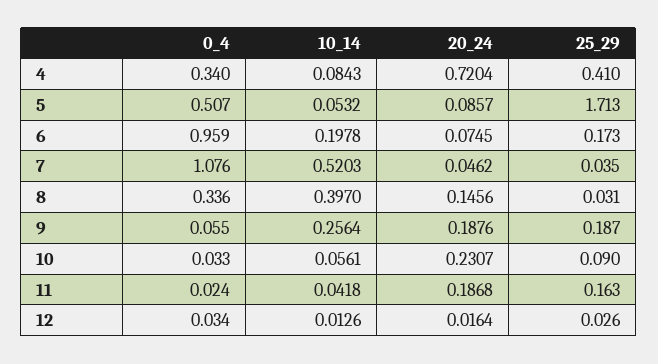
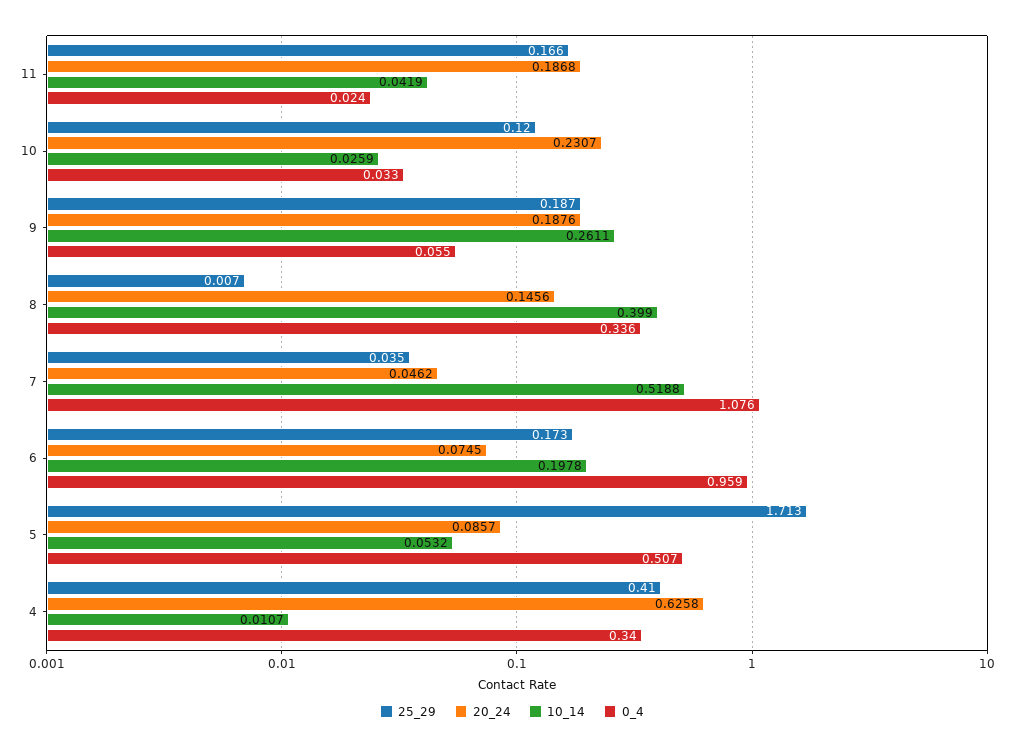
10_14, 4: 0.0843 -> 0.0107
20_24, 4: 0.7204 -> 0.6258
10_14, 7: 0.5203 -> 0.5188
10_14, 8: 0.397 -> 0.399
25_29, 8: 0.031 -> 0.007
10_14, 9: 0.2564 -> 0.2611
10_14, 10: 0.0561 -> 0.0259
25_29, 10: 0.09 -> 0.12
10_14, 11: 0.0418 -> 0.0419
25_29, 11: 0.163 -> 0.166
0_4, 12: 0.034 -> none
10_14, 12: 0.0126 -> none
20_24, 12: 0.0164 -> none
25_29, 12: 0.026 -> none

